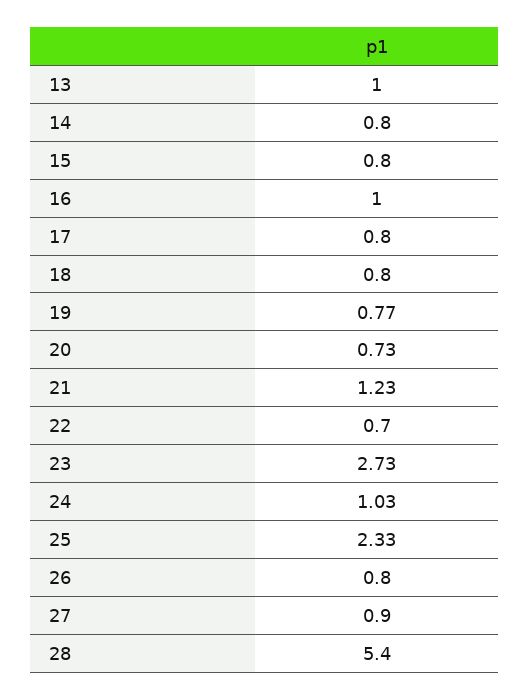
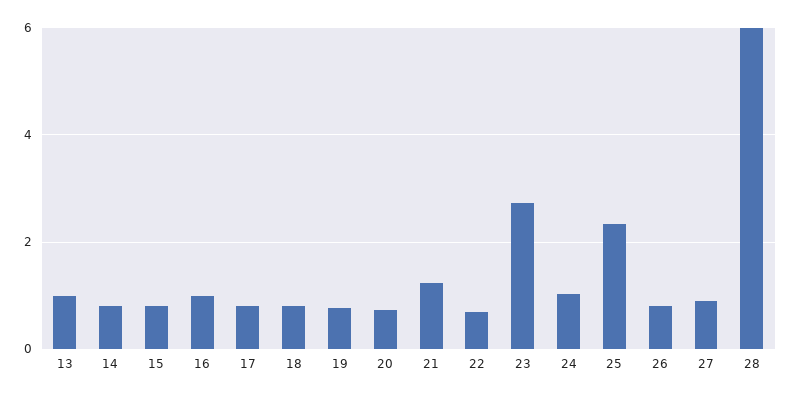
28: 5.4 -> 6

